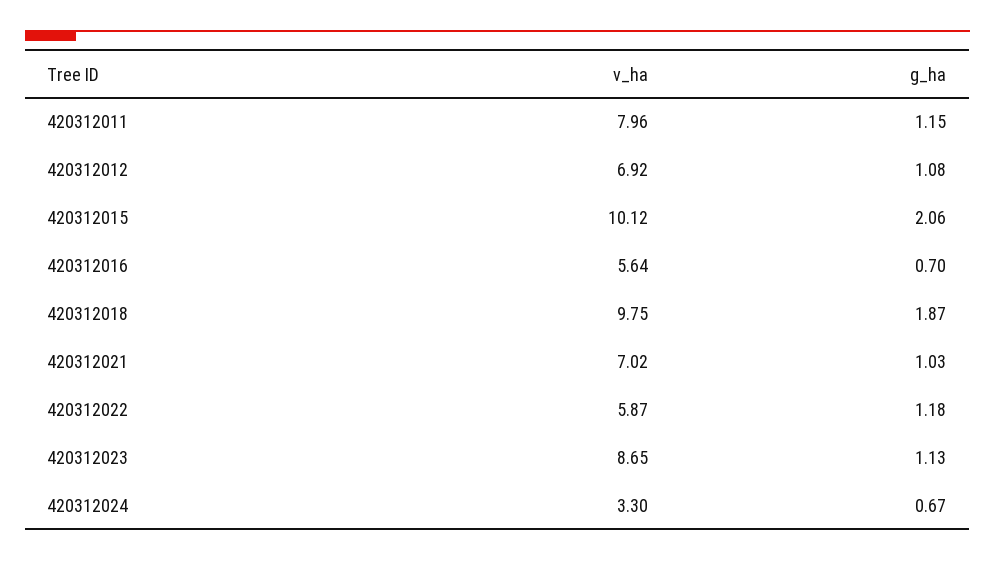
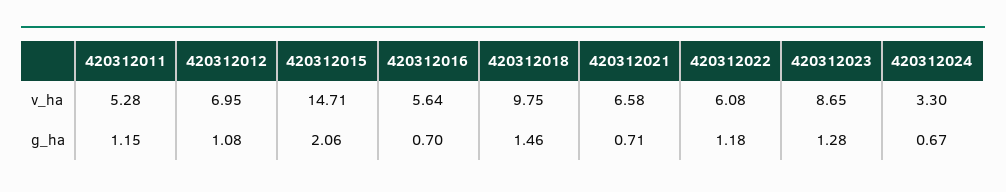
v_ha, 420312011: 7.96 -> 5.28
v_ha, 420312012: 6.92 -> 6.95
v_ha, 420312015: 10.12 -> 14.71
g_ha, 420312018: 1.87 -> 1.46
v_ha, 420312021: 7.02 -> 6.58
g_ha, 420312021: 1.03 -> 0.71
v_ha, 420312022: 5.87 -> 6.08
g_ha, 420312023: 1.13 -> 1.28

